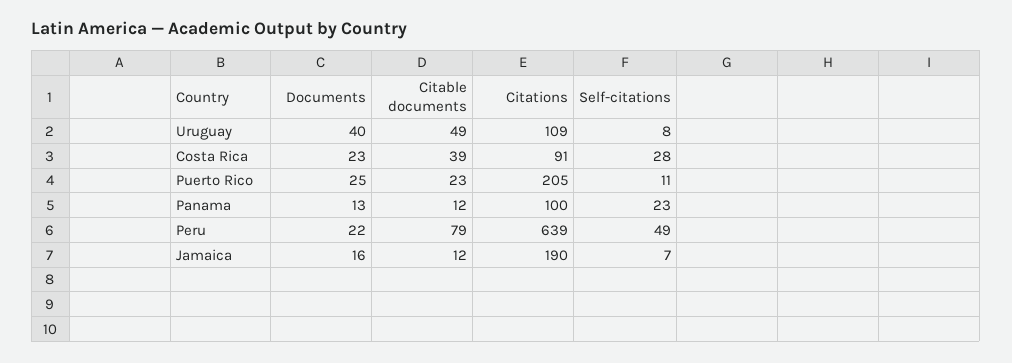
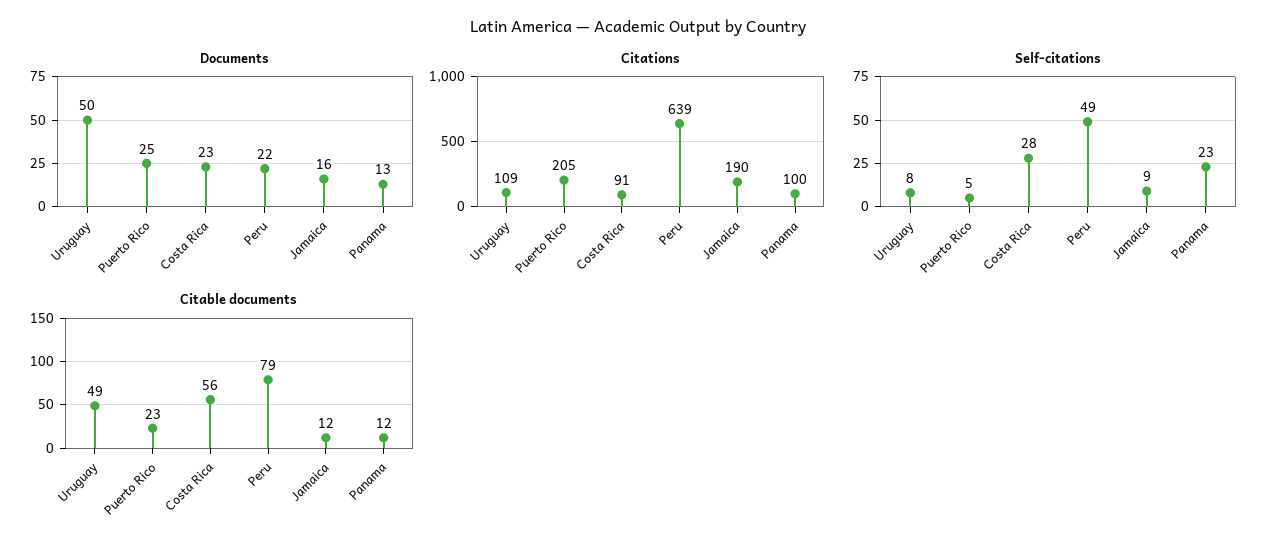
Documents, Uruguay: 40 -> 50
Citable documents, Costa Rica: 39 -> 56
Self-citations, Puerto Rico: 11 -> 5
Self-citations, Jamaica: 7 -> 9

